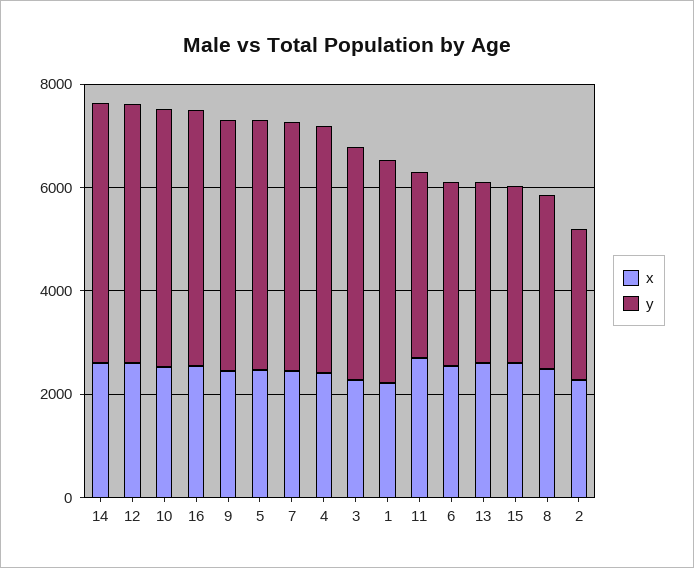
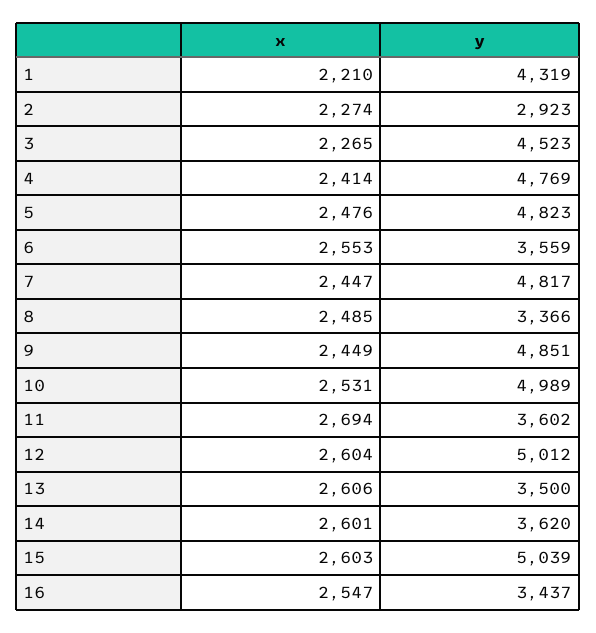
y, 14: 5000 -> 3620
y, 16: 5000 -> 3437
y, 15: 3500 -> 5039

